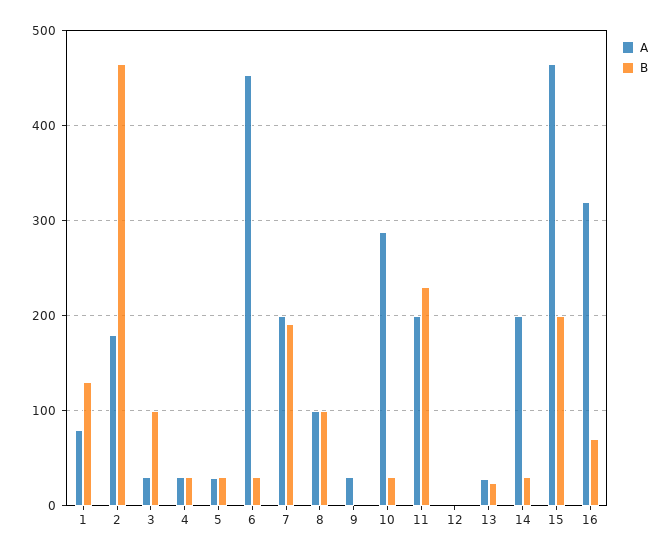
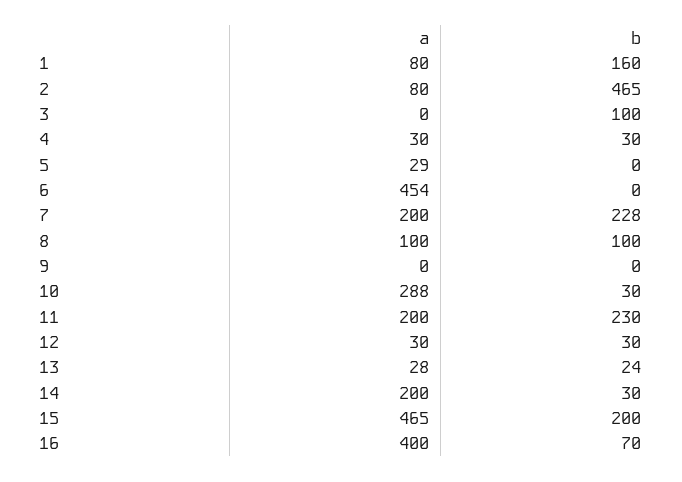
B, 1: 130 -> 160
A, 2: 180 -> 80
A, 3: 30 -> 0
B, 5: 30 -> 0
B, 6: 30 -> 0
B, 7: 190 -> 228
A, 9: 30 -> 0
A, 12: 0 -> 30
B, 12: 0 -> 30
A, 16: 320 -> 400

